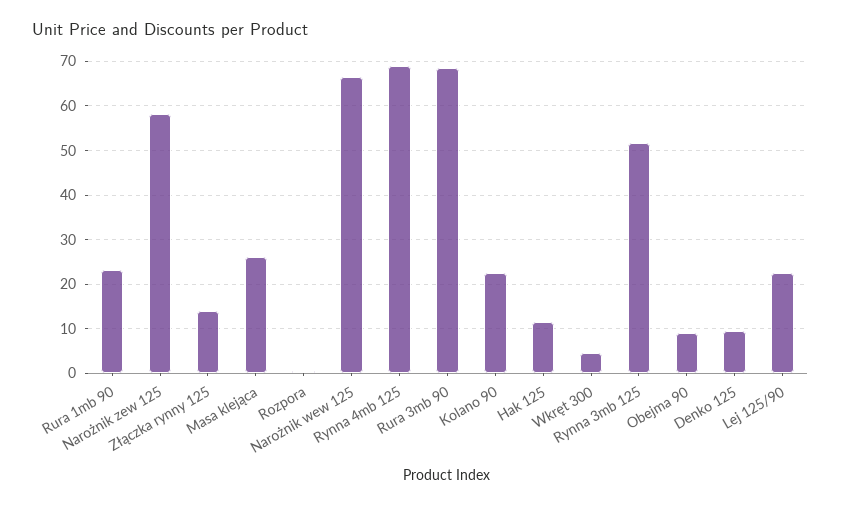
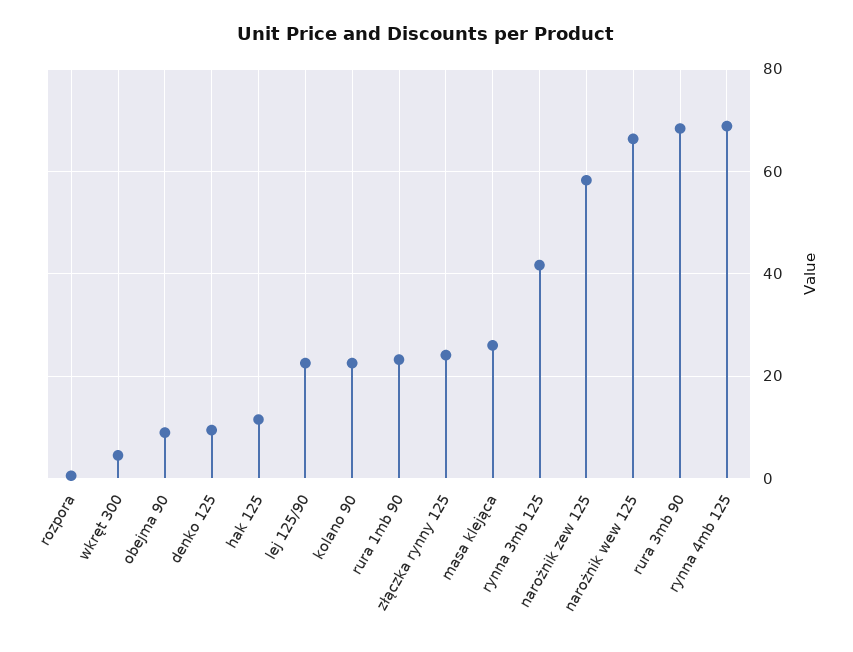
Złączka rynny 125: 14 -> 24
Rynna 3mb 125: 52 -> 42

